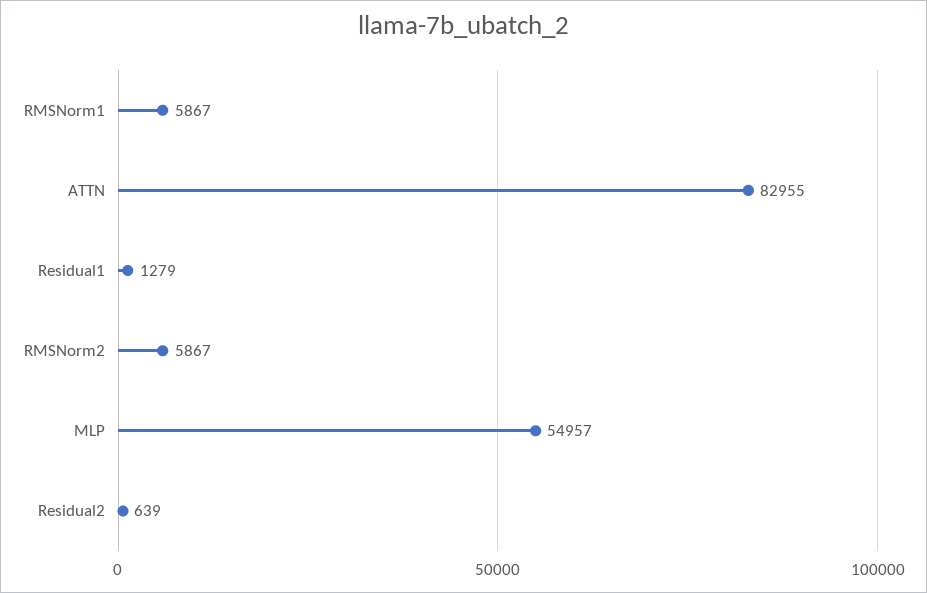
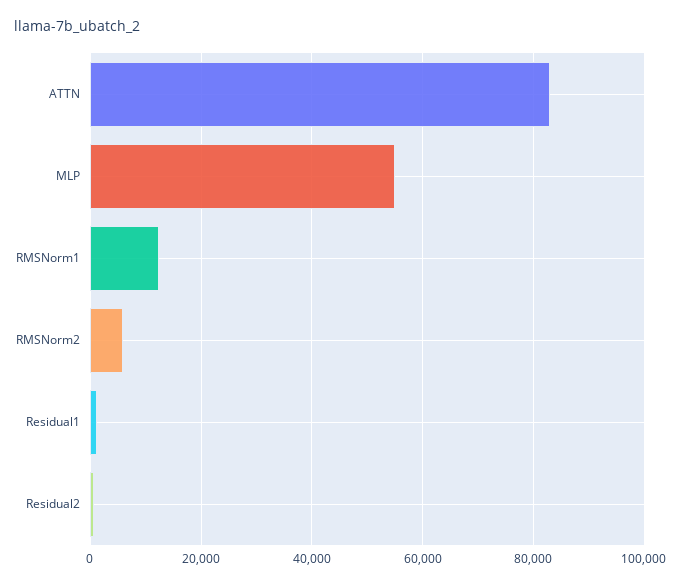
RMSNorm1: 5867 -> 12000

